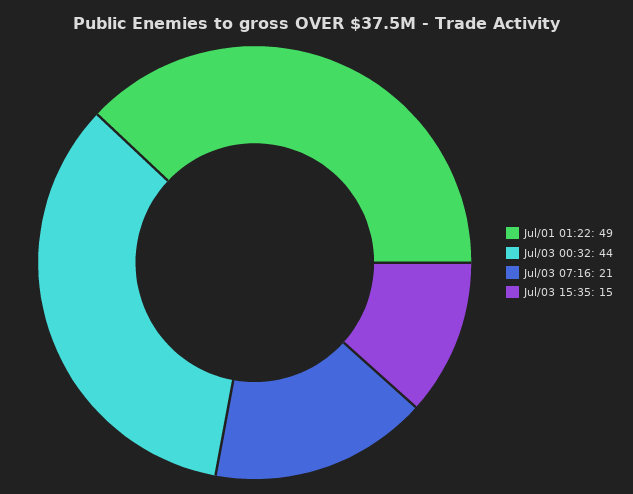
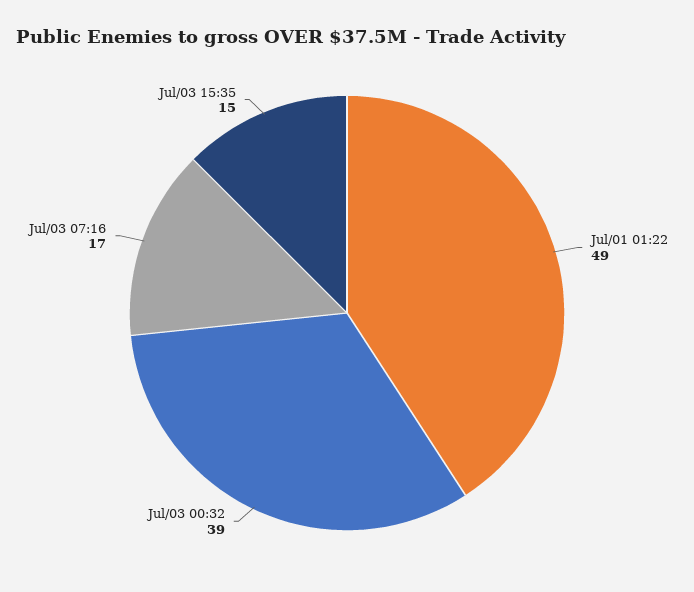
Jul/03 00:32: 44 -> 39
Jul/03 07:16: 21 -> 17

